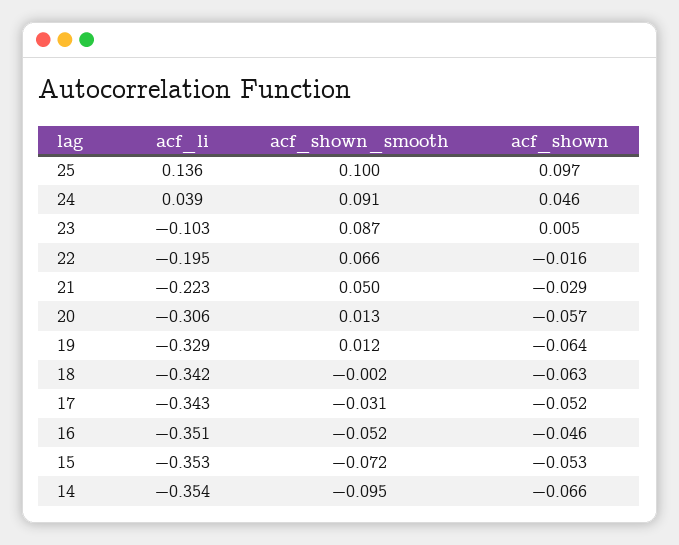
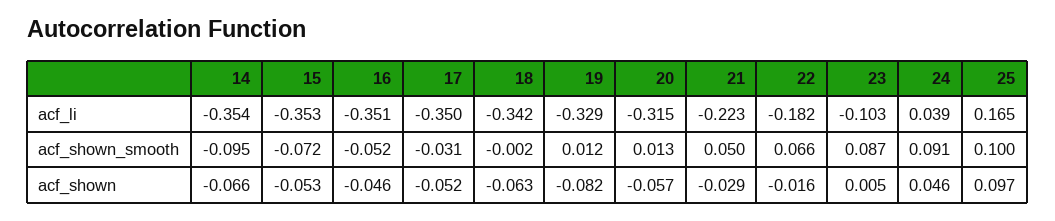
acf_li, 25: 0.136 -> 0.165
acf_li, 22: -0.195 -> -0.182
acf_li, 20: -0.306 -> -0.315
acf_shown, 19: -0.064 -> -0.082
acf_li, 17: -0.343 -> -0.35

